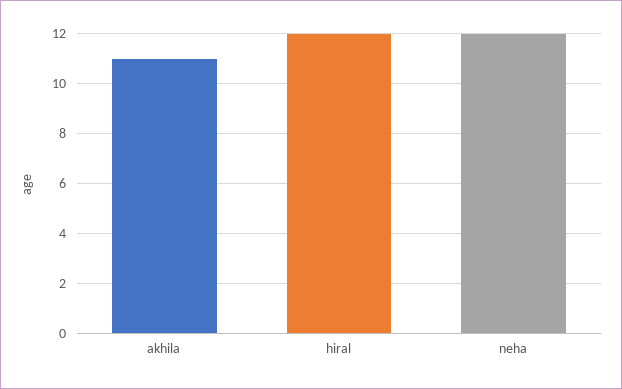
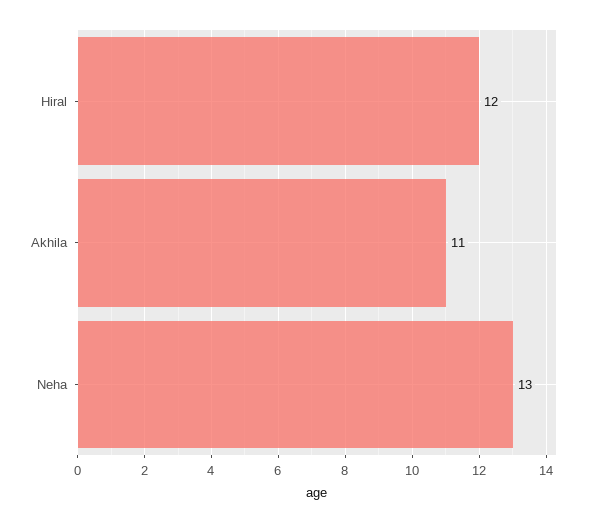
neha: 12 -> 13

